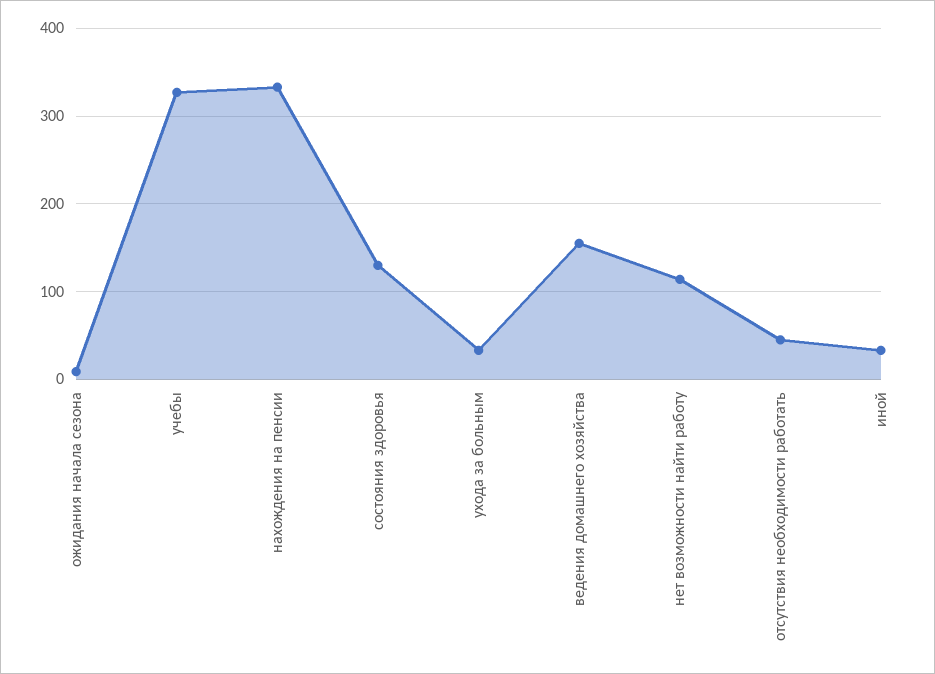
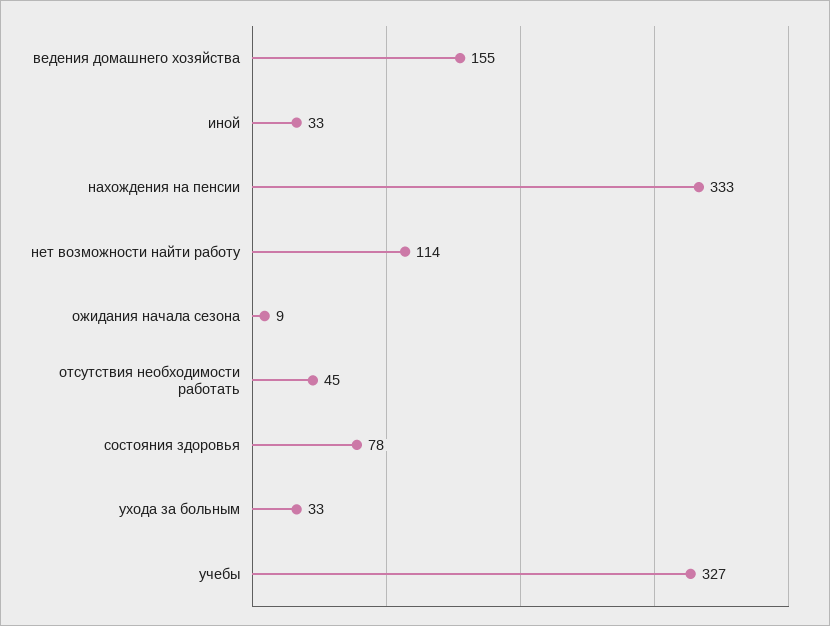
состояния здоровья: 130 -> 78

